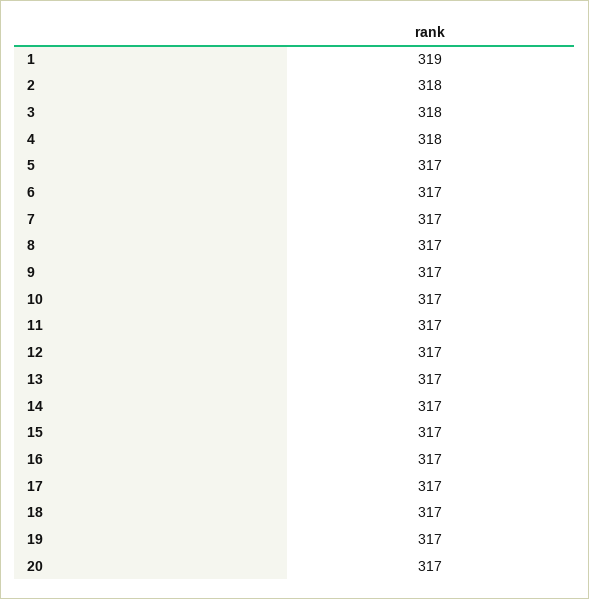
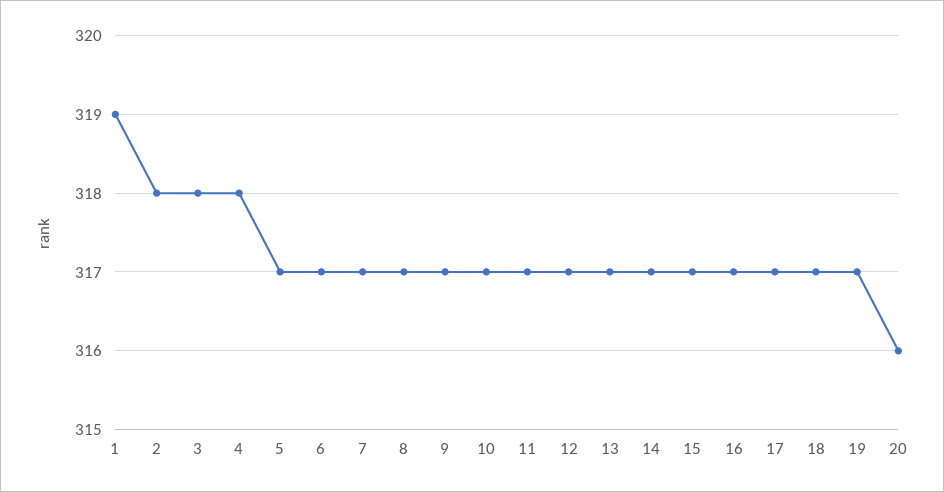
20: 317 -> 316

